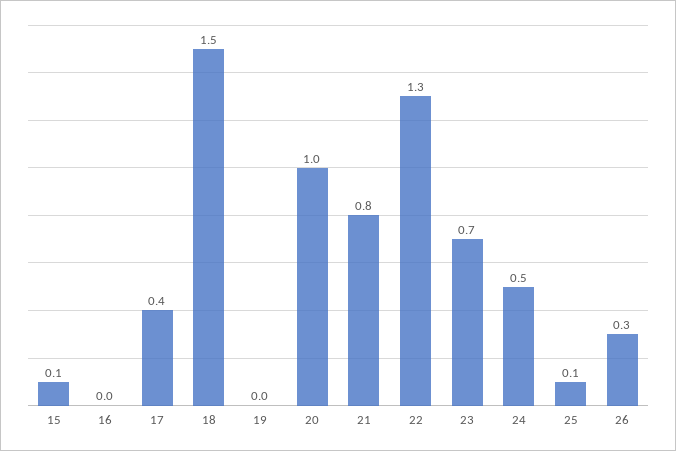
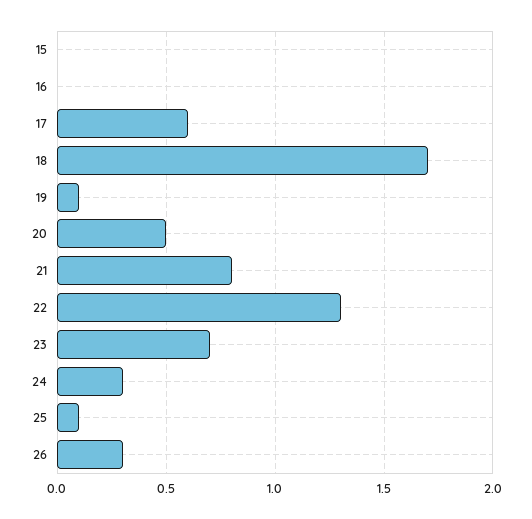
15: 0.1 -> 0
17: 0.4 -> 0.6
18: 1.5 -> 1.7
19: 0 -> 0.1
20: 1 -> 0.5
24: 0.5 -> 0.3

